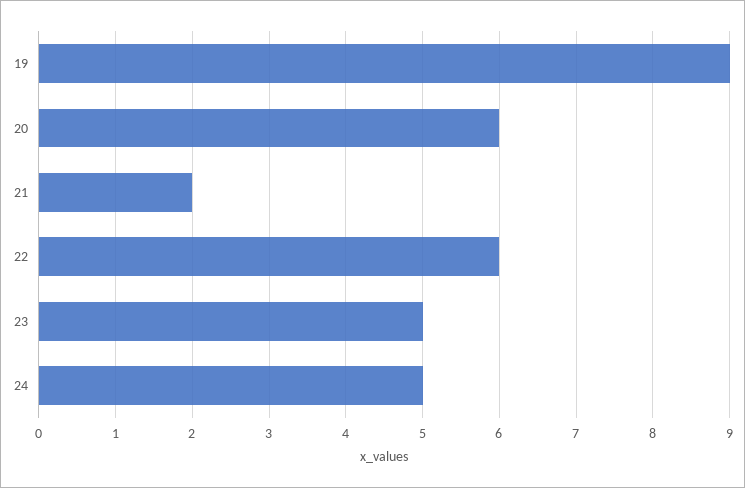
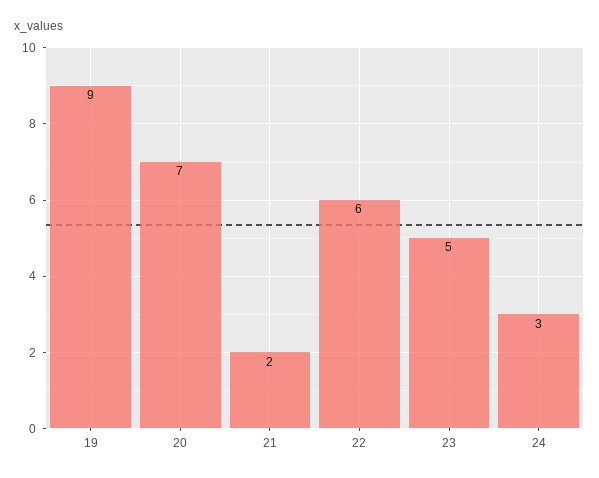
20: 6 -> 7
24: 5 -> 3

